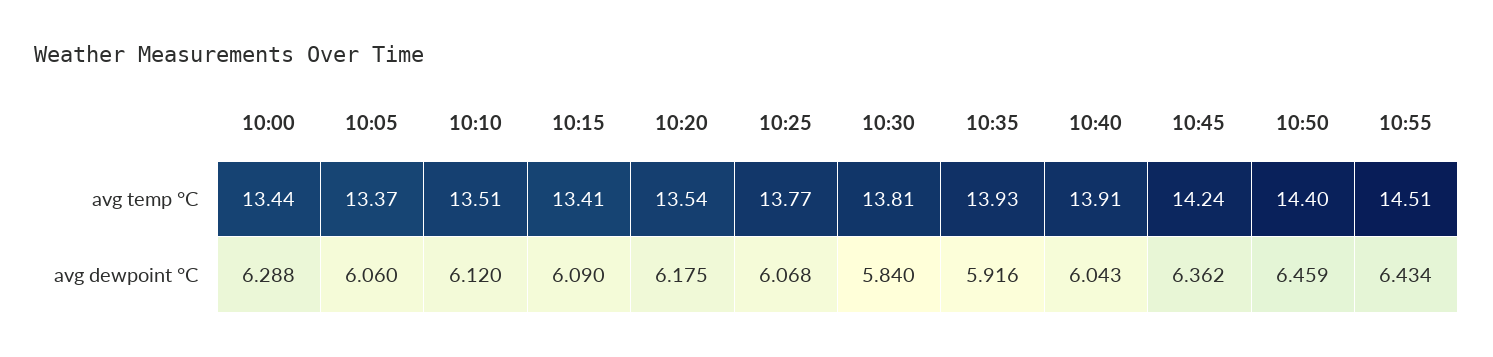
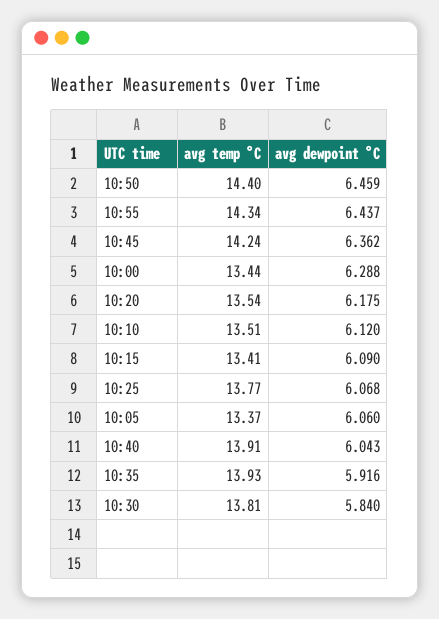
10:55, avg temp °C: 14.51 -> 14.34
10:55, avg dewpoint °C: 6.434 -> 6.437

